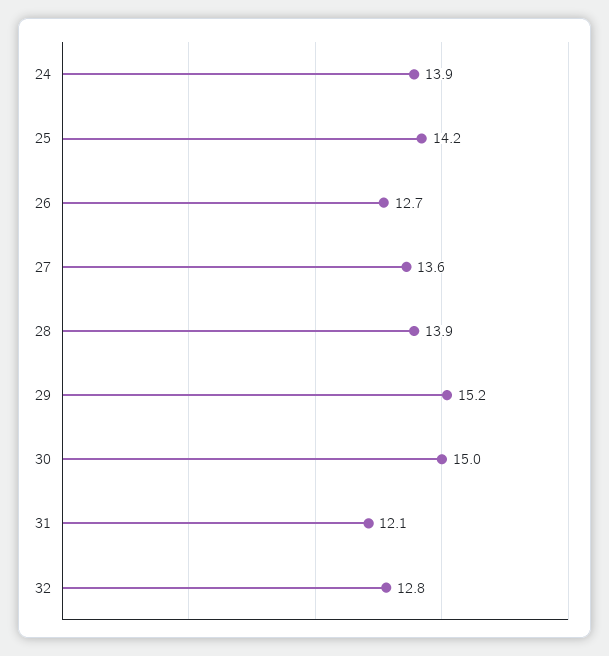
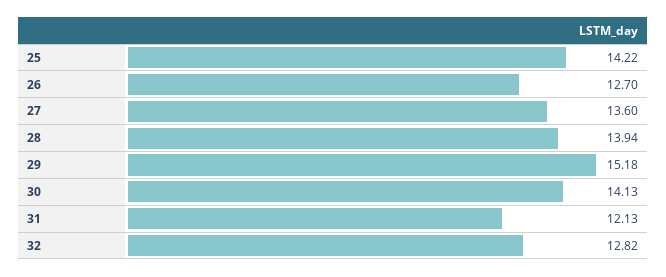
24: 13.9 -> none
30: 15 -> 14.13

